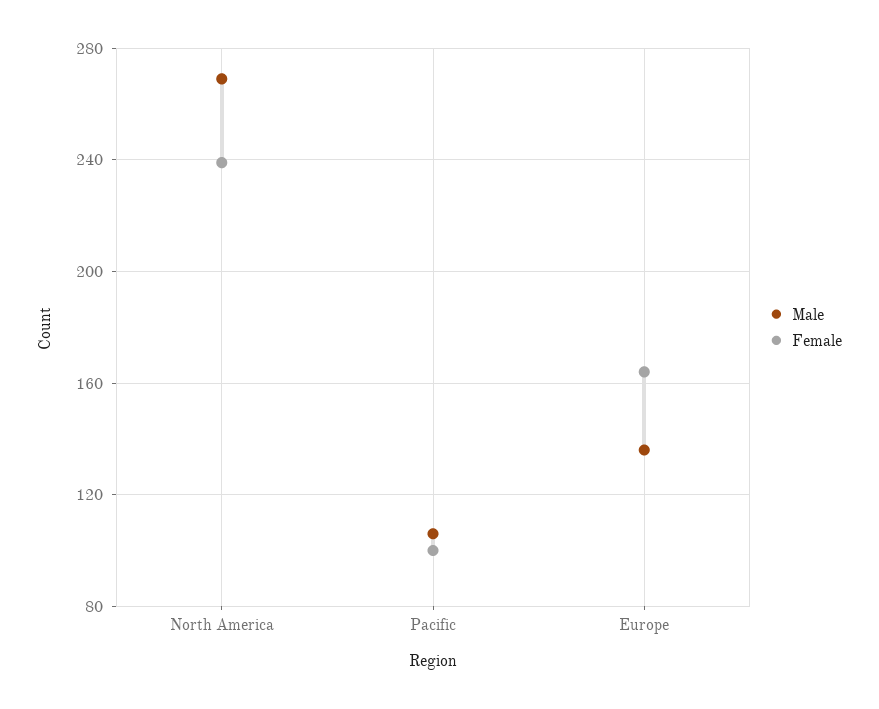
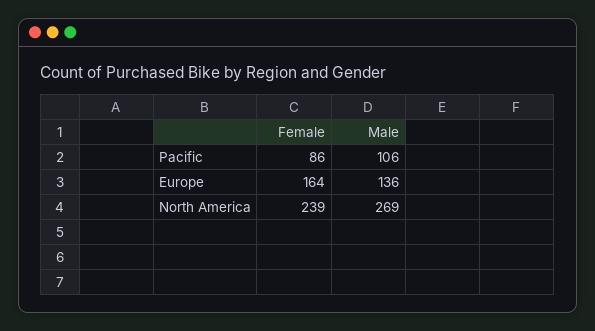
Female, Pacific: 100 -> 86

